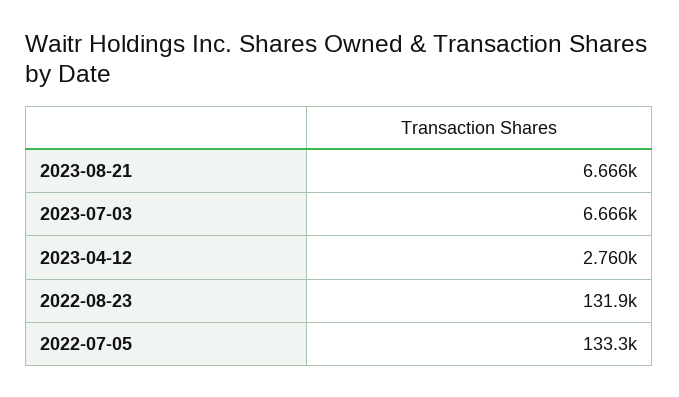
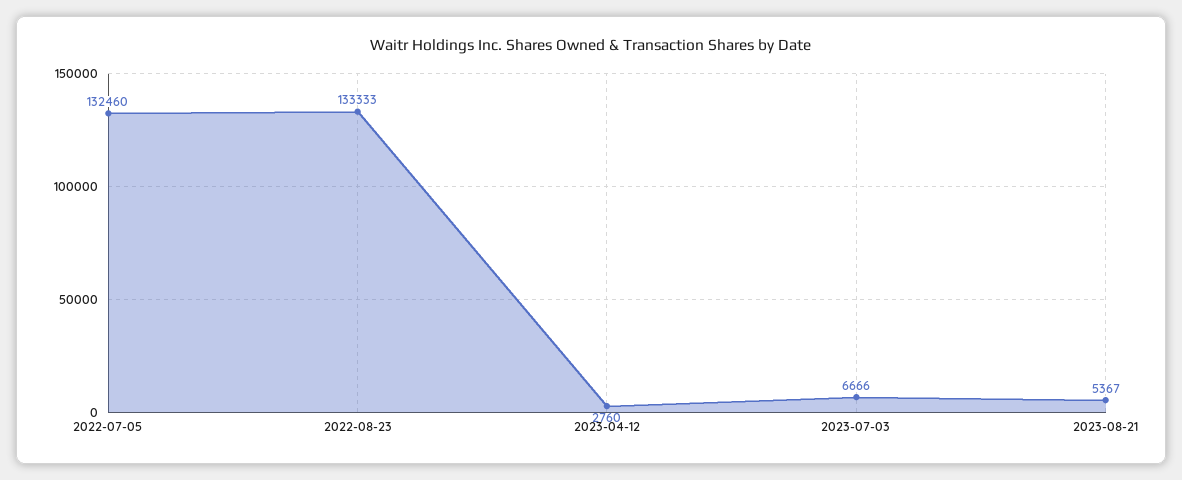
2023-08-21: 6666 -> 5367
2022-08-23: 131900 -> 133333
2022-07-05: 133300 -> 132460

